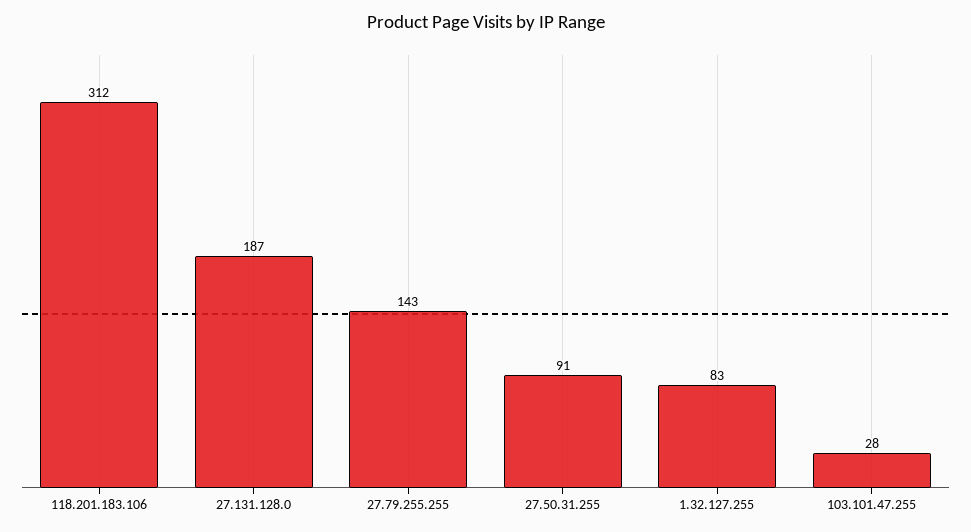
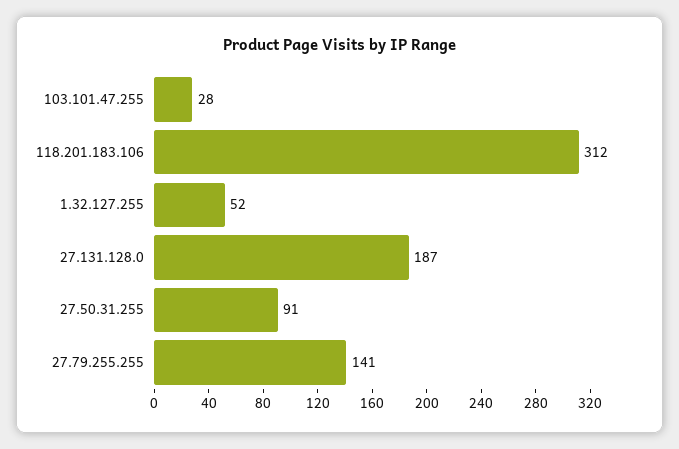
27.79.255.255: 143 -> 141
1.32.127.255: 83 -> 52

